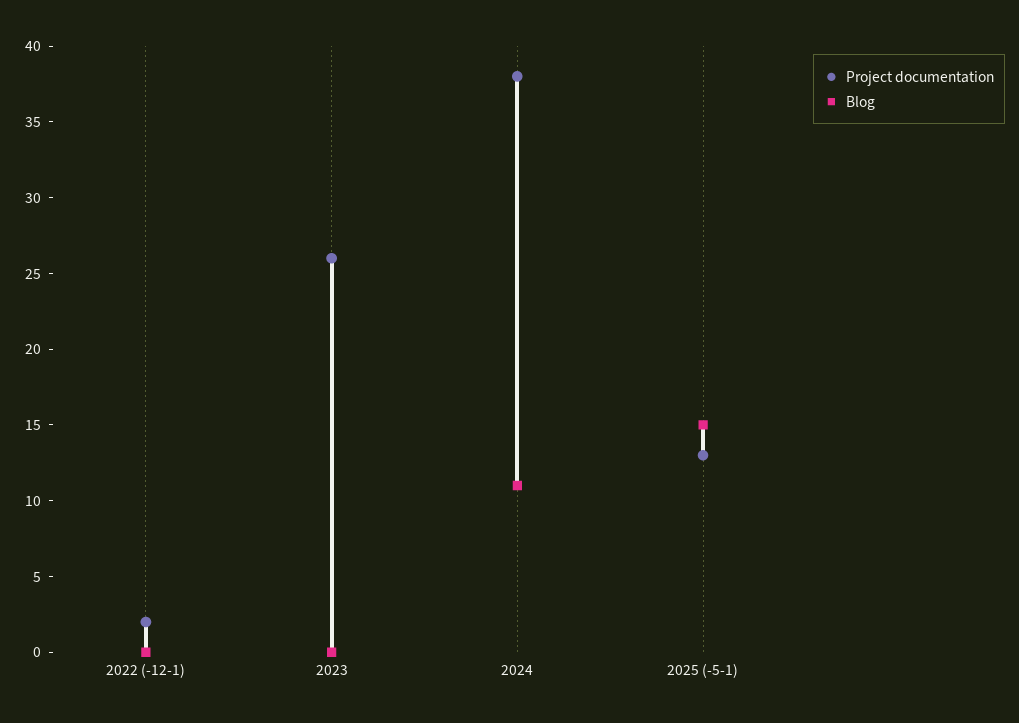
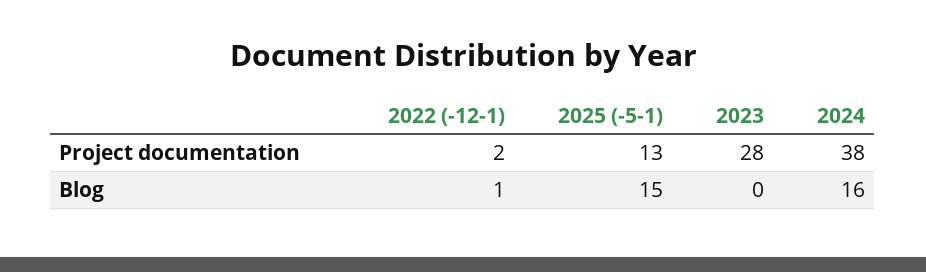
Blog, 2022 (-12-1): 0 -> 1
Project documentation, 2023: 26 -> 28
Blog, 2024: 11 -> 16

